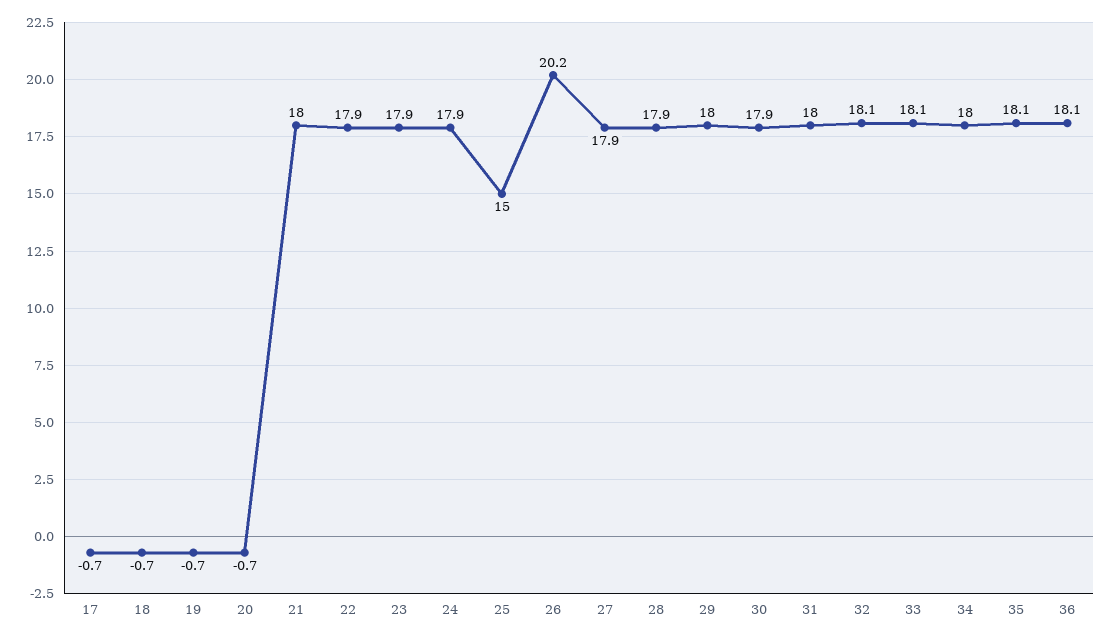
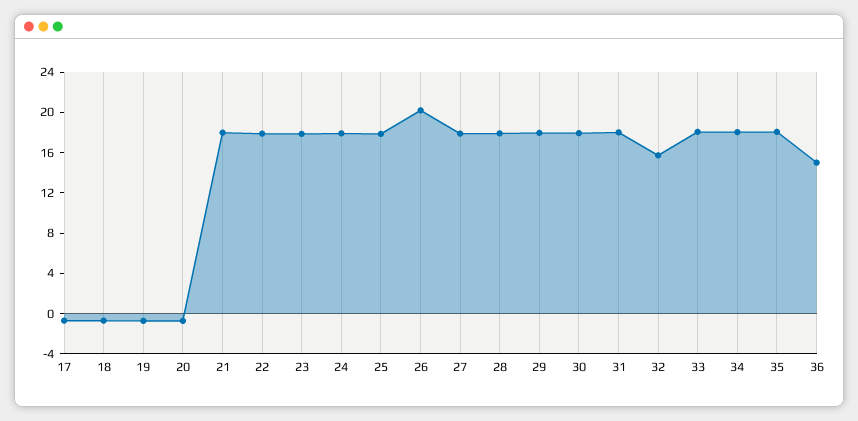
25: 15 -> 18
32: 18.1 -> 16
36: 18.1 -> 15

